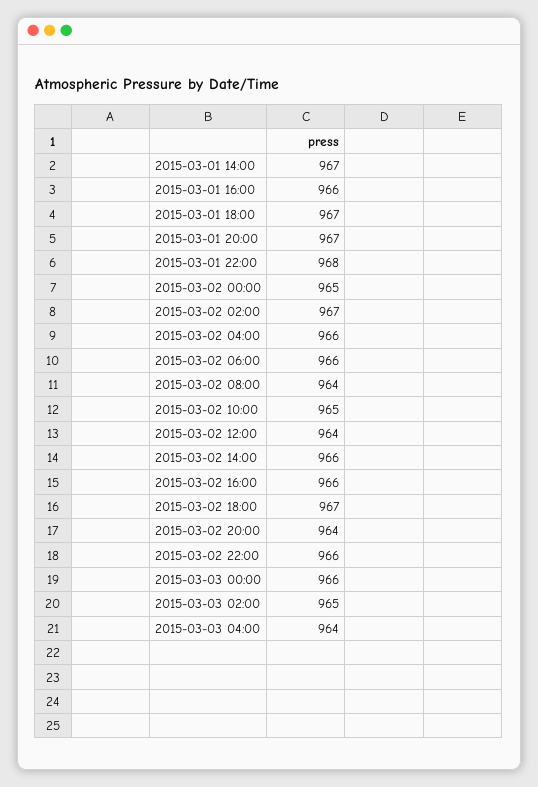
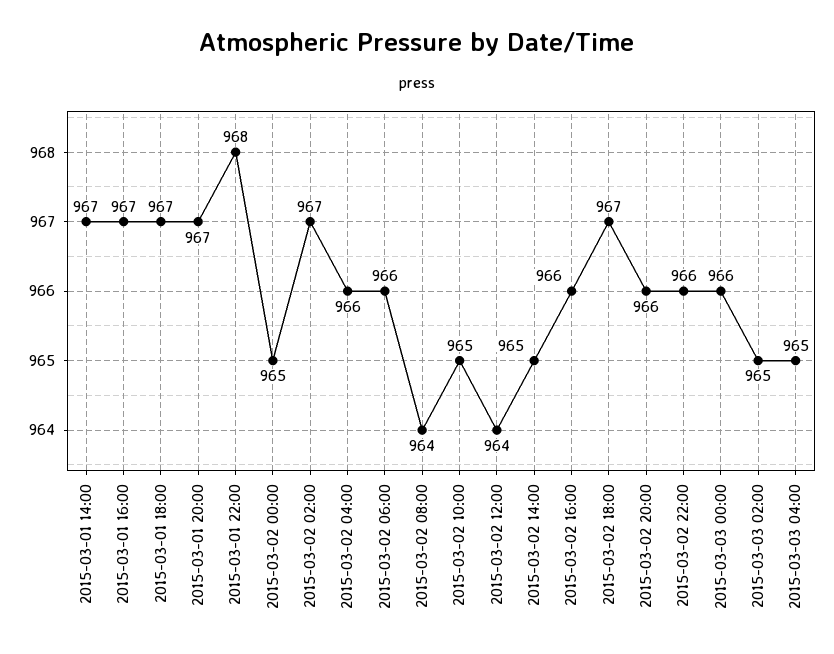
2015-03-01 16:00: 966 -> 967
2015-03-02 14:00: 966 -> 965
2015-03-02 20:00: 964 -> 966
2015-03-03 04:00: 964 -> 965

